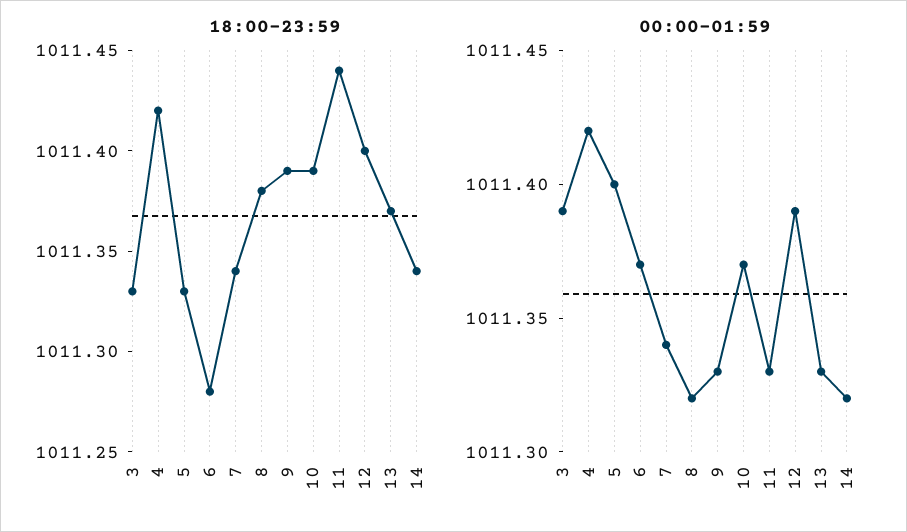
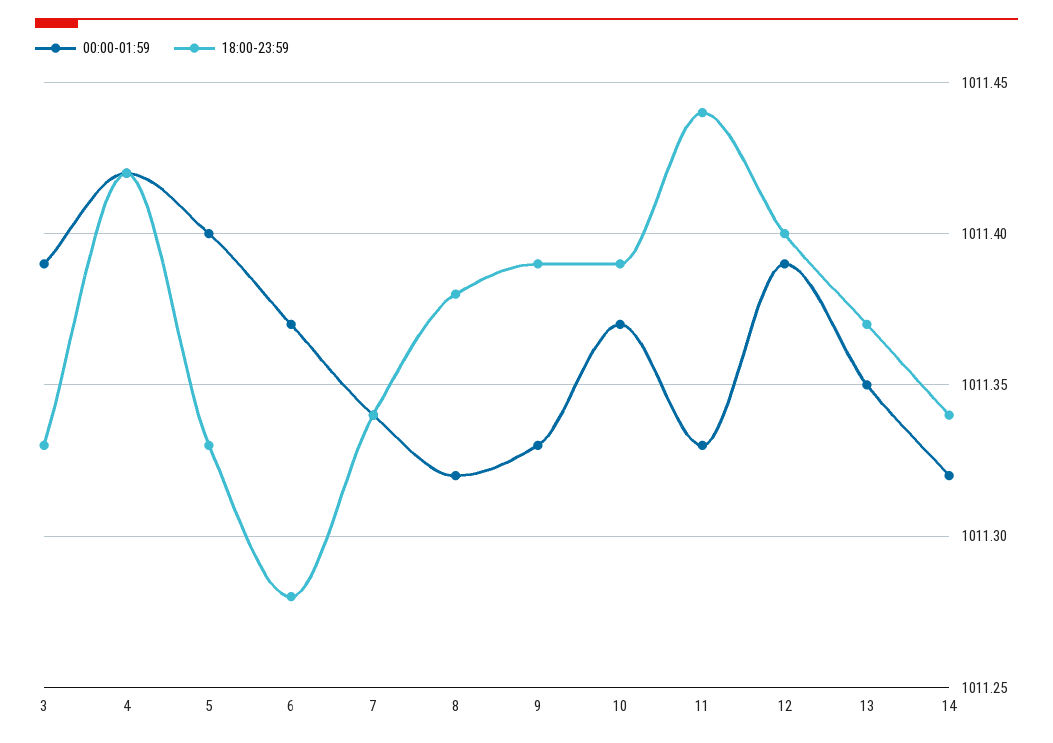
00:00-01:59, 13: 1011.33 -> 1011.35

